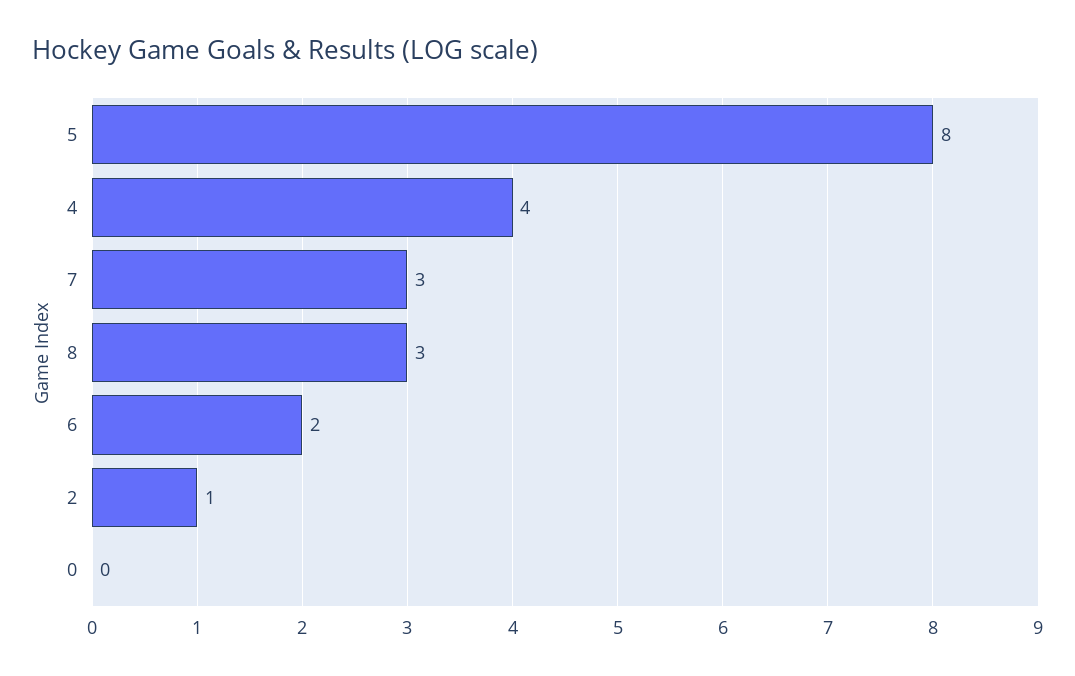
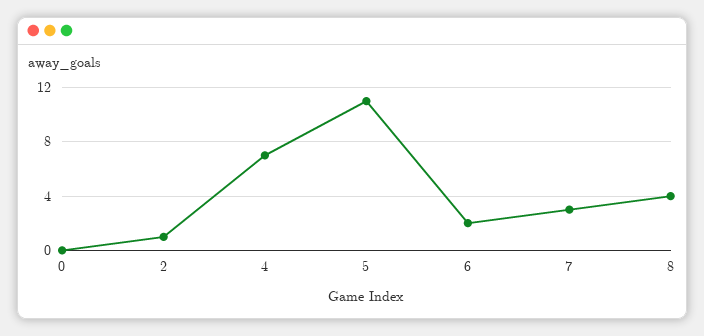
5: 8 -> 11
4: 4 -> 7
8: 3 -> 4

